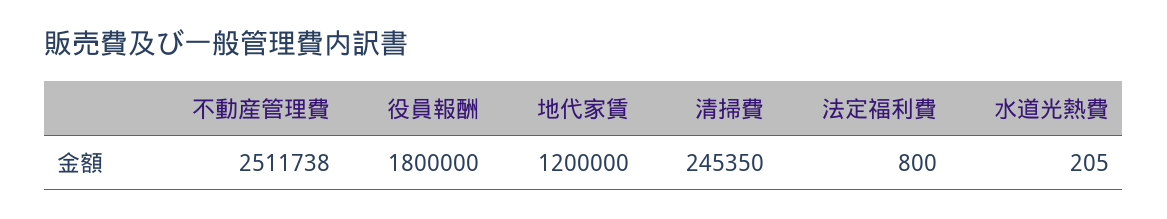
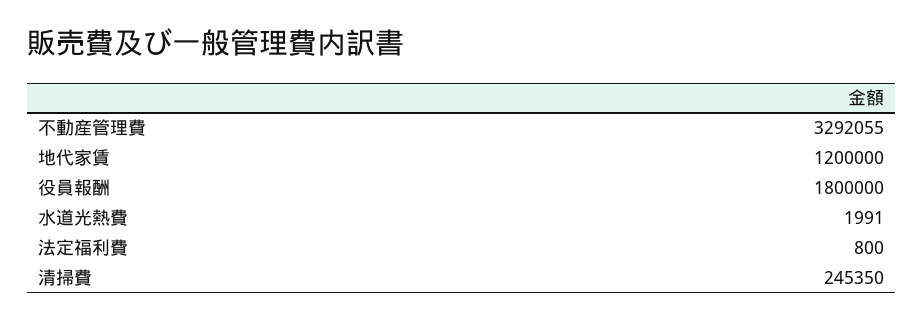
不動産管理費: 2511738 -> 3292055
水道光熱費: 205 -> 1991

